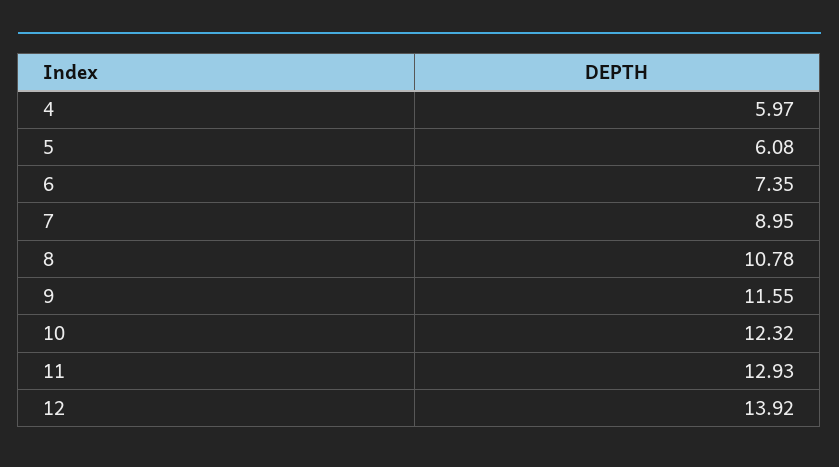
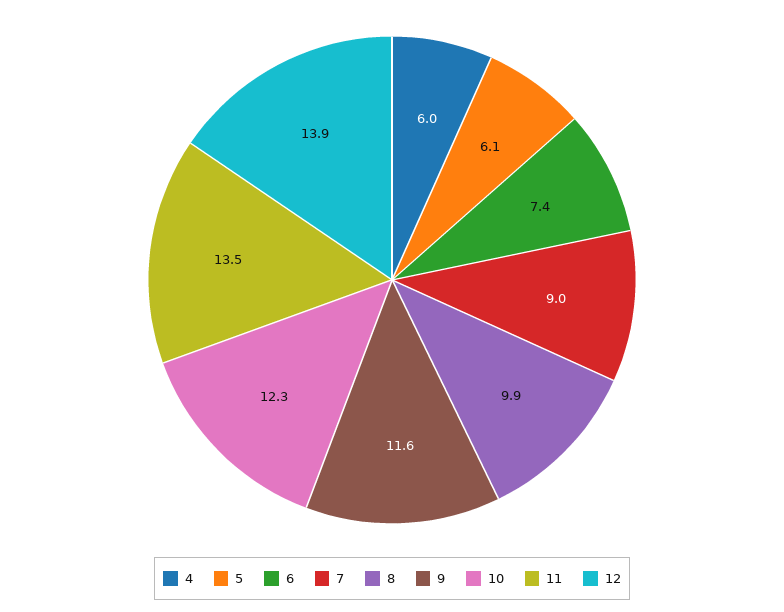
8: 10.78 -> 9.9
11: 12.93 -> 13.5

